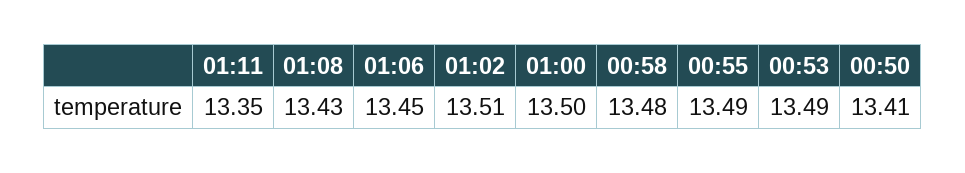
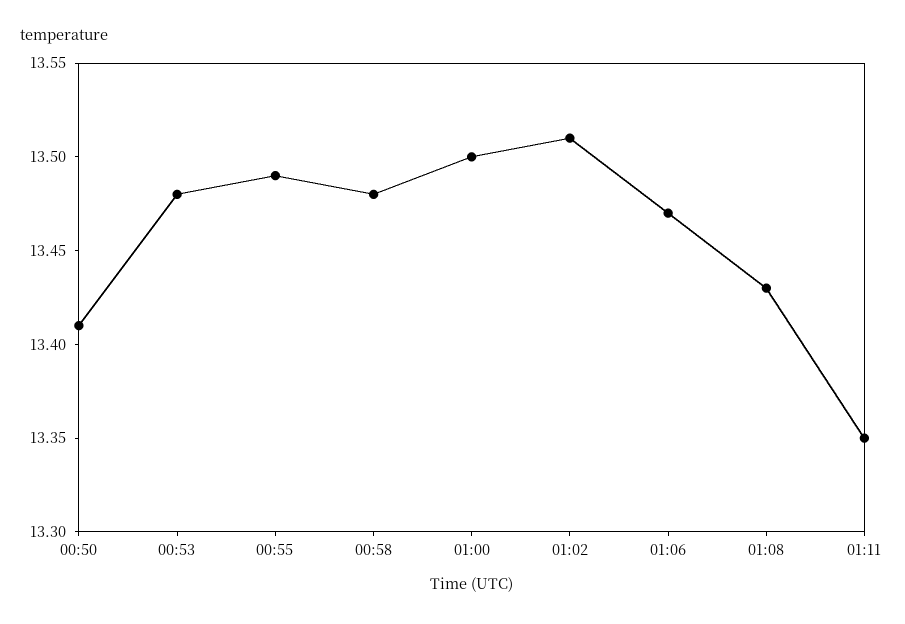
01:06: 13.45 -> 13.47
00:53: 13.49 -> 13.48

